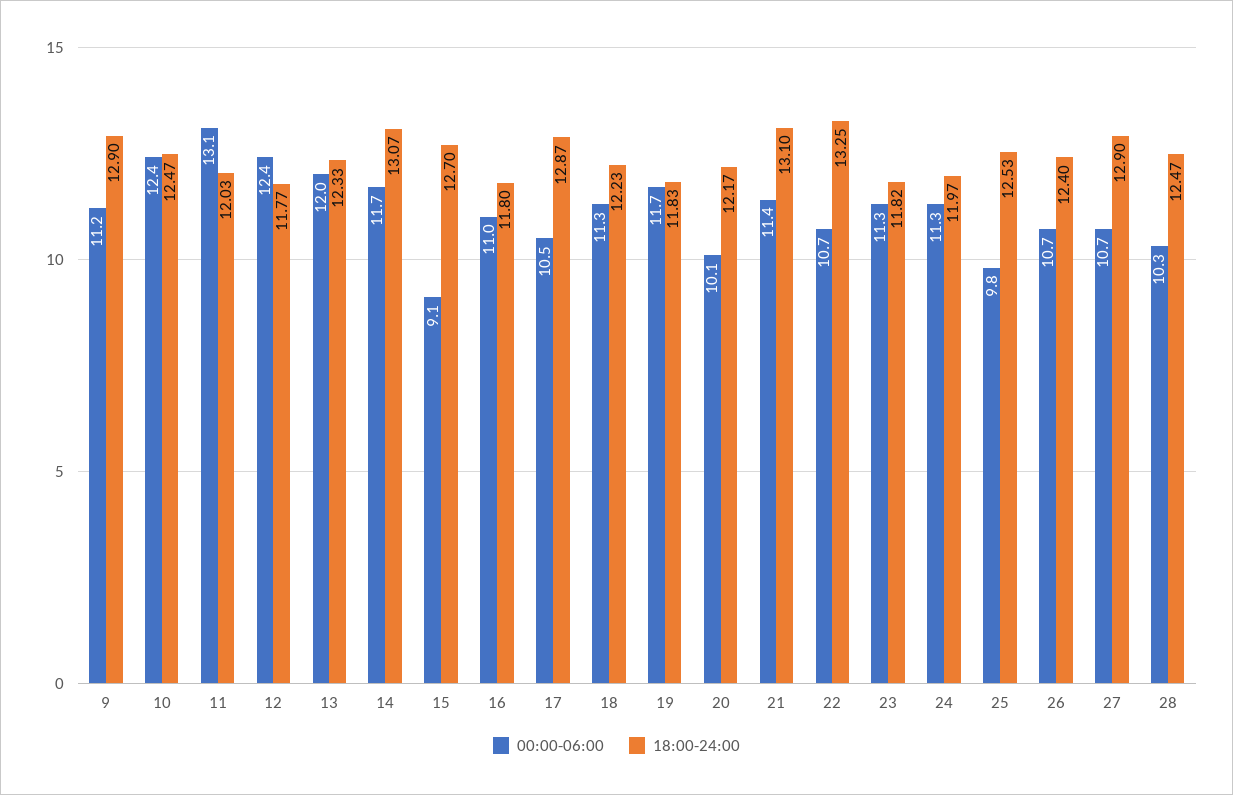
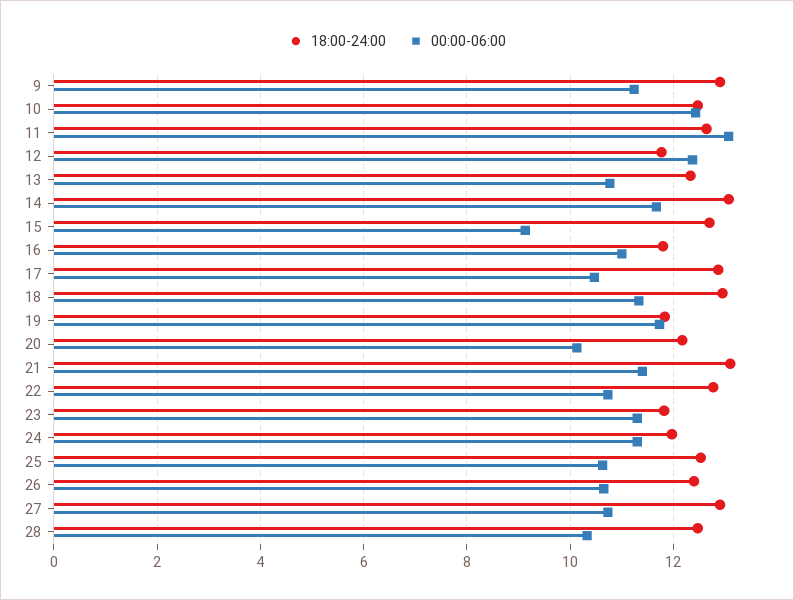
18:00-24:00, 11: 12.03 -> 12.6
00:00-06:00, 13: 12 -> 10.8
18:00-24:00, 18: 12.23 -> 13
18:00-24:00, 22: 13.25 -> 12.8
00:00-06:00, 25: 9.8 -> 10.6

